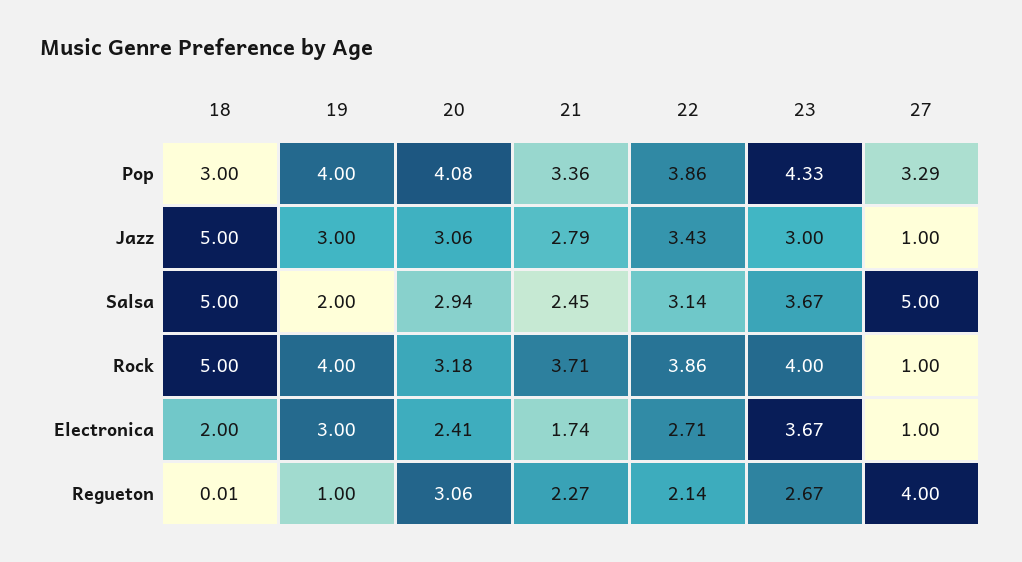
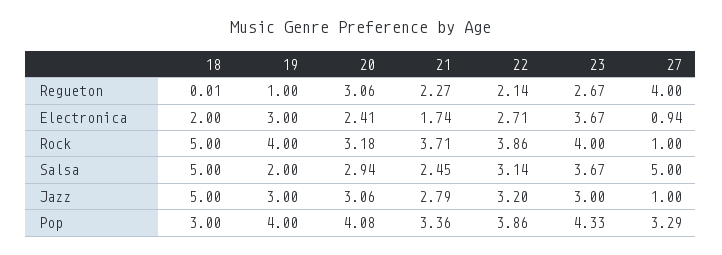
22, Jazz: 3.43 -> 3.2
27, Electronica: 1 -> 0.94

